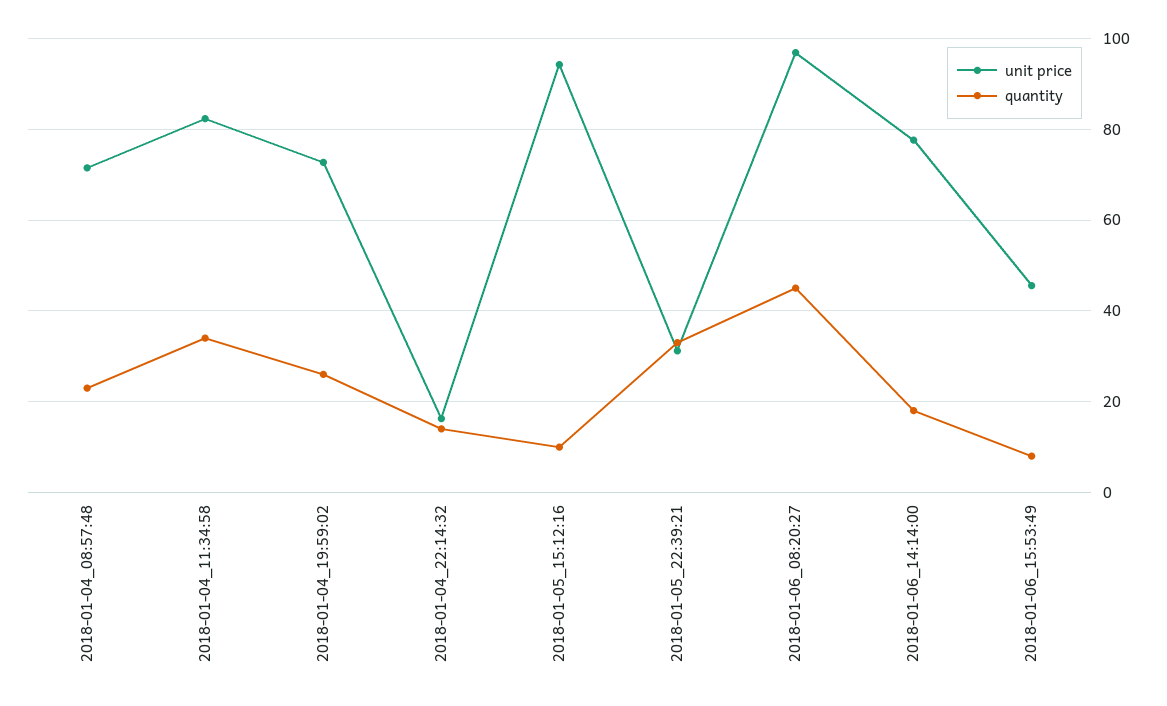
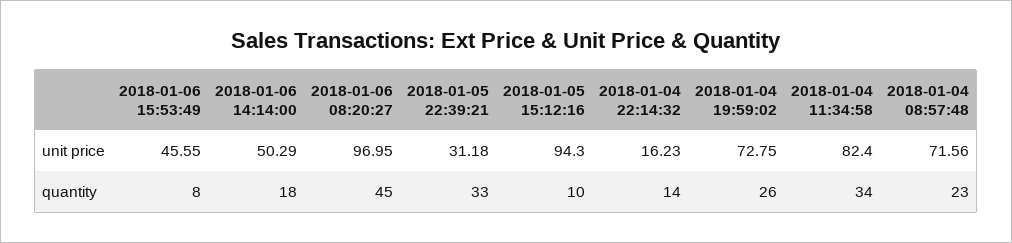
unit price, 2018-01-06_14:14:00: 78 -> 50.29

